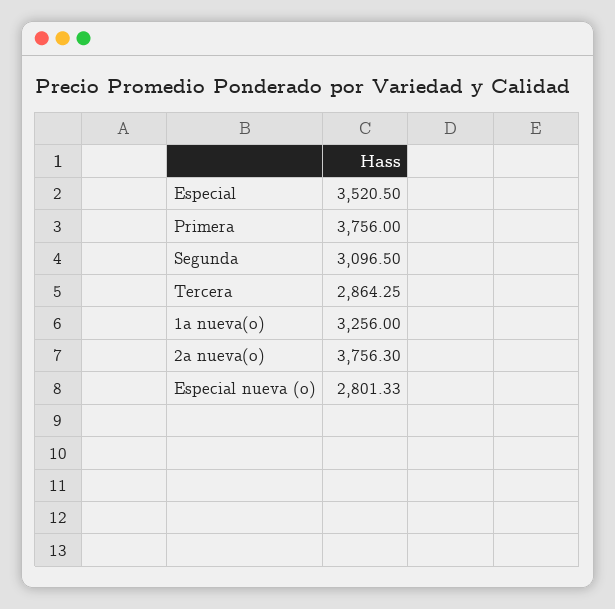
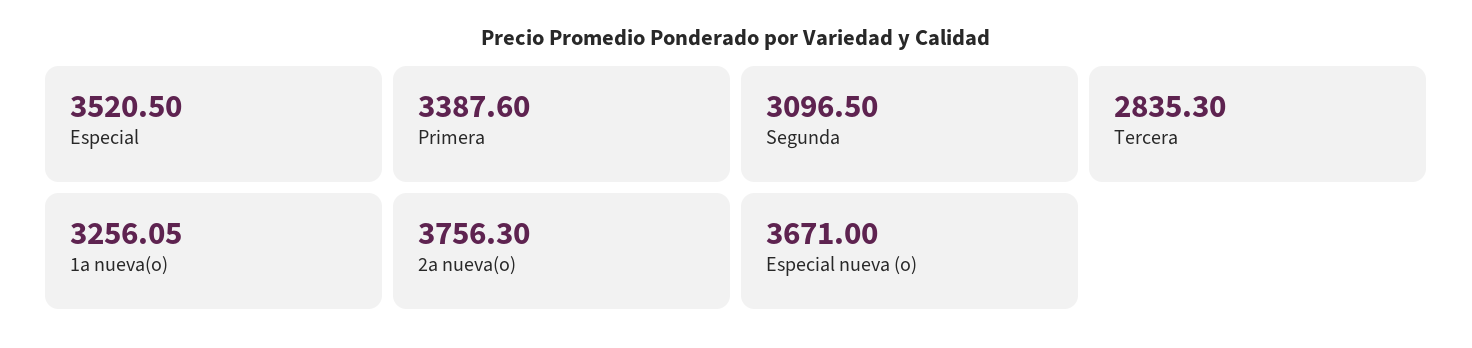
Primera: 3756 -> 3387.6
Tercera: 2864.25 -> 2835.3
1a nueva(o): 3256 -> 3256.05
Especial nueva (o): 2801.33 -> 3671

